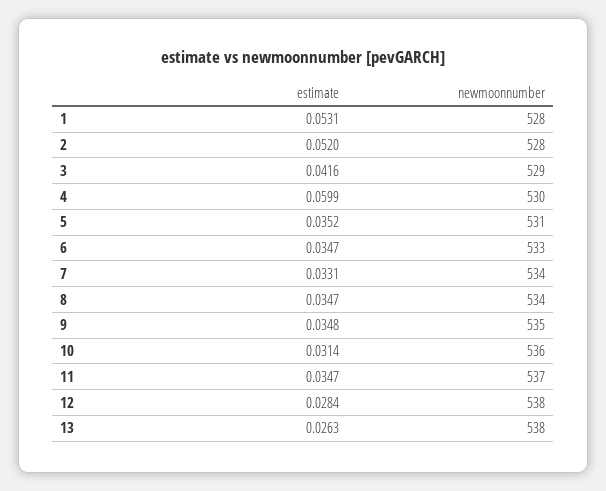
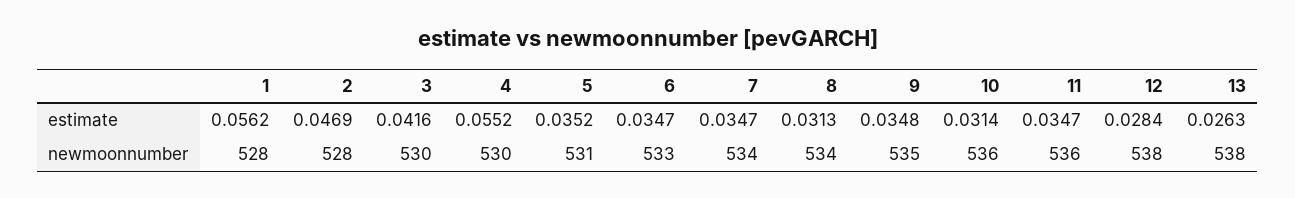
estimate, 1: 0.0531 -> 0.0562
estimate, 2: 0.052 -> 0.0469
newmoonnumber, 3: 529 -> 530
estimate, 4: 0.0599 -> 0.0552
estimate, 7: 0.0331 -> 0.0347
estimate, 8: 0.0347 -> 0.0313
newmoonnumber, 11: 537 -> 536

